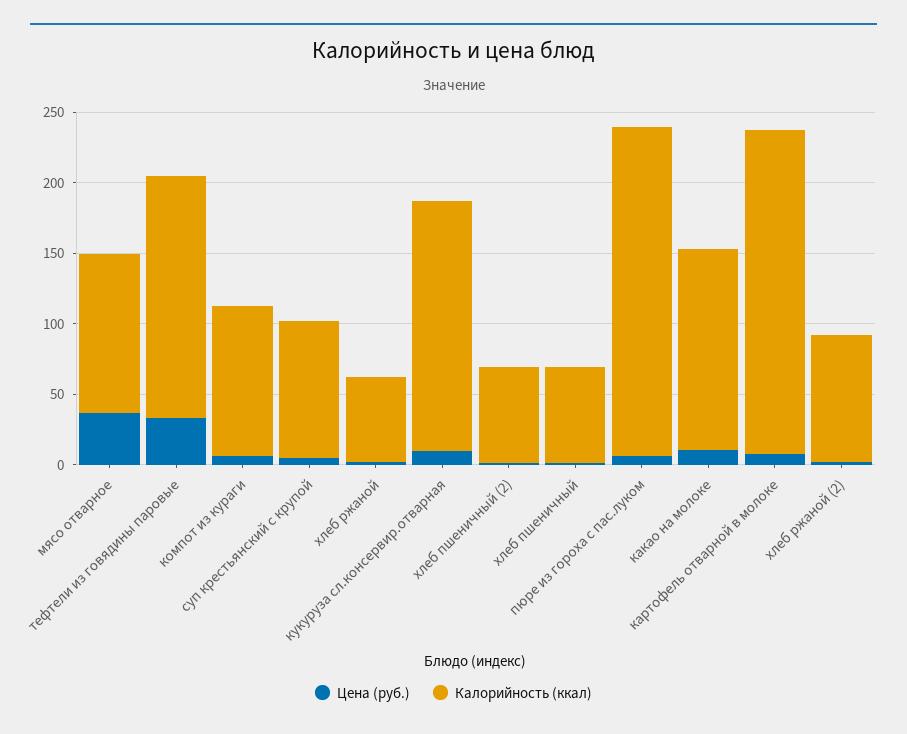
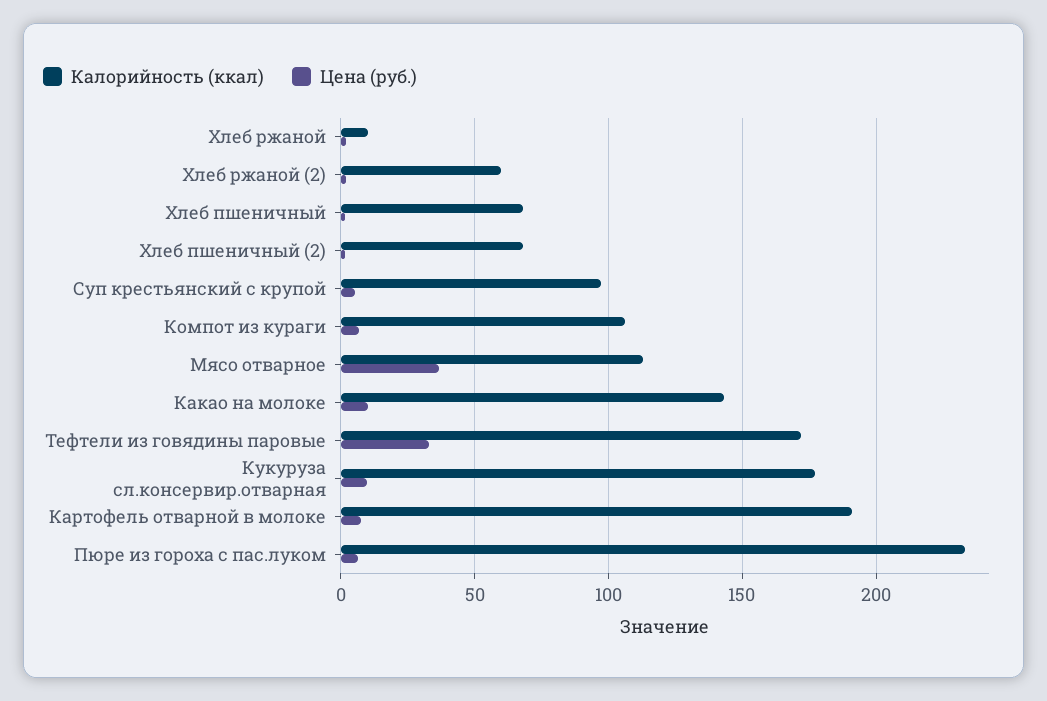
Калорийность (ккал), хлеб ржаной: 60 -> 10
Калорийность (ккал), картофель отварной в молоке: 230 -> 190
Калорийность (ккал), хлеб ржаной (2): 90 -> 60

